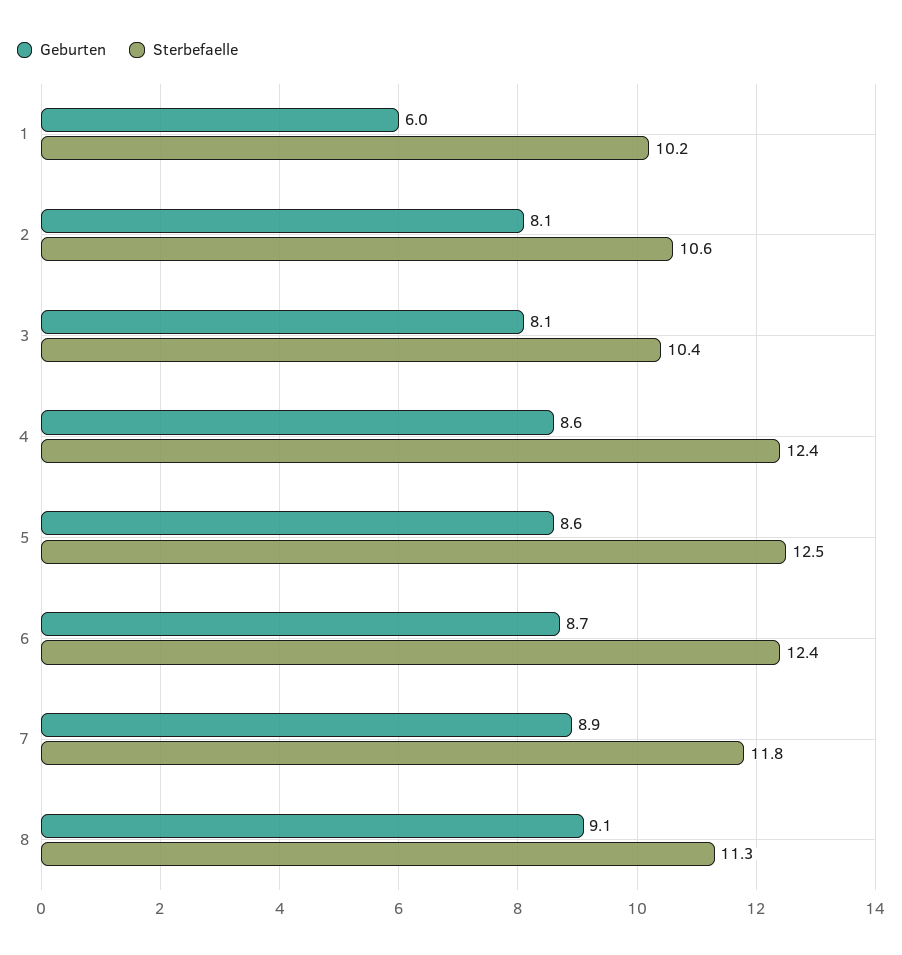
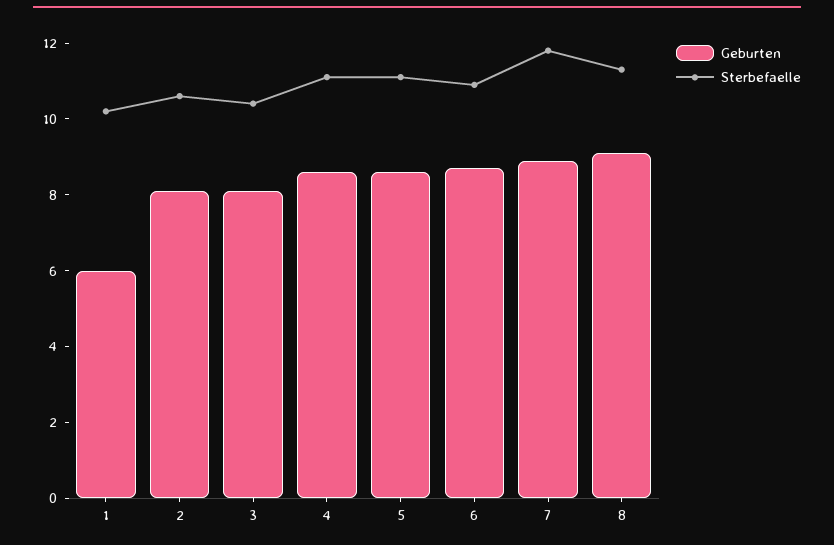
Sterbefaelle, 4: 12.4 -> 11
Sterbefaelle, 5: 12.5 -> 11
Sterbefaelle, 6: 12.4 -> 11

